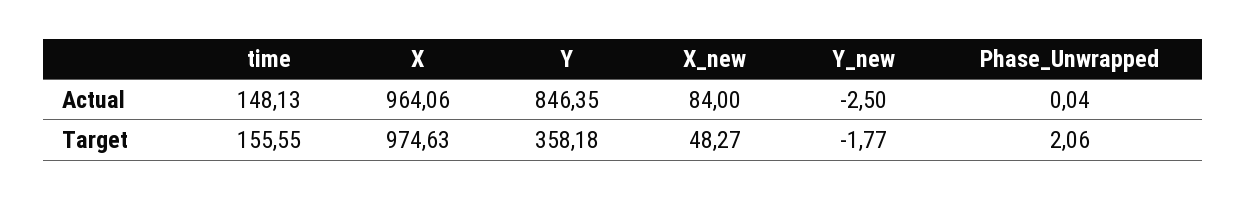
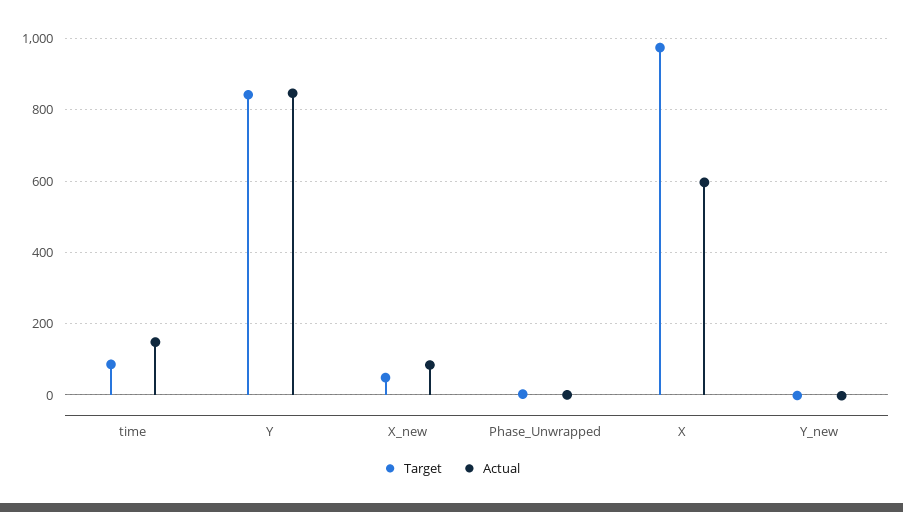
Actual, X: 964.06 -> 600
Target, time: 155.55 -> 80
Target, Y: 358.18 -> 840

